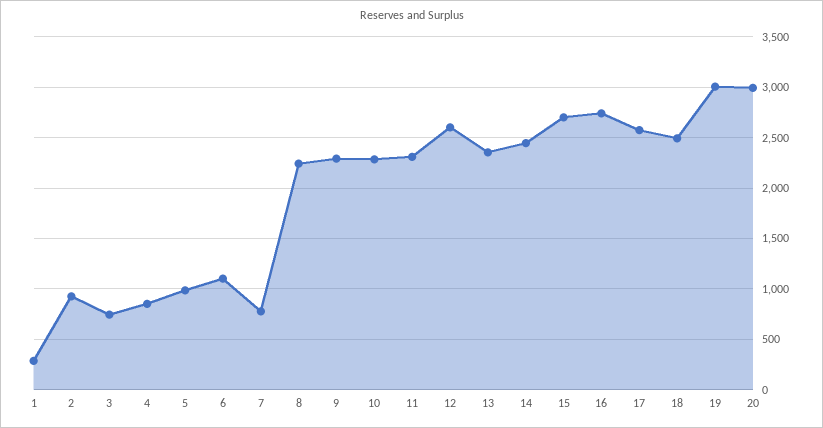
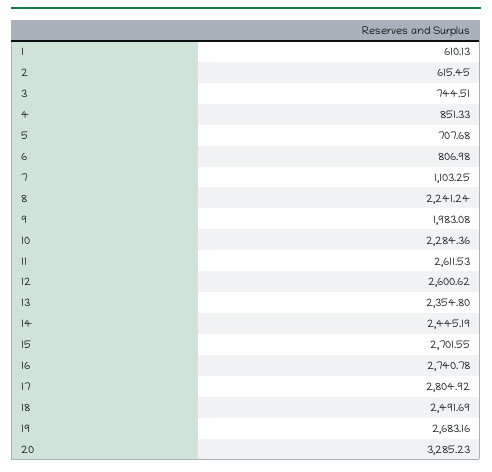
1: 300 -> 610.13
2: 900 -> 615.45
5: 1000 -> 707.68
6: 1100 -> 806.98
7: 800 -> 1103.25
9: 2300 -> 1983.08
11: 2300 -> 2611.53
17: 2600 -> 2804.92
19: 3000 -> 2683.16
20: 3000 -> 3285.23

